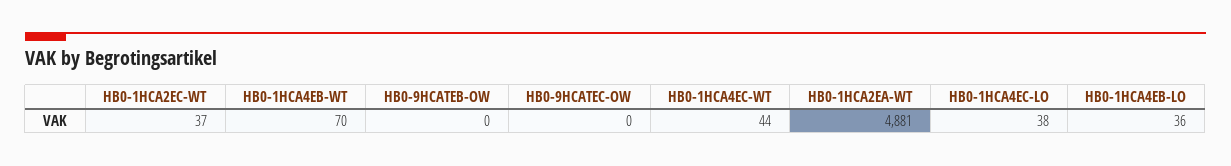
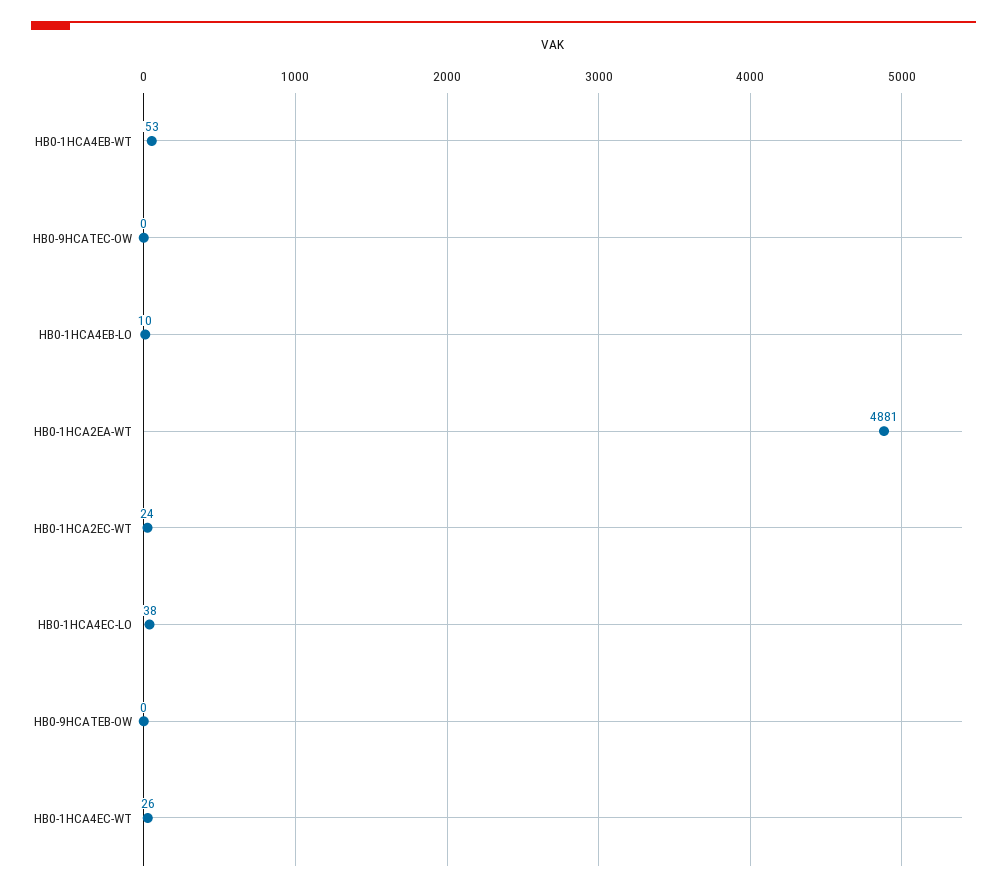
HB0-1HCA2EC-WT: 37 -> 24
HB0-1HCA4EB-WT: 70 -> 53
HB0-1HCA4EC-WT: 44 -> 26
HB0-1HCA4EB-LO: 36 -> 10

